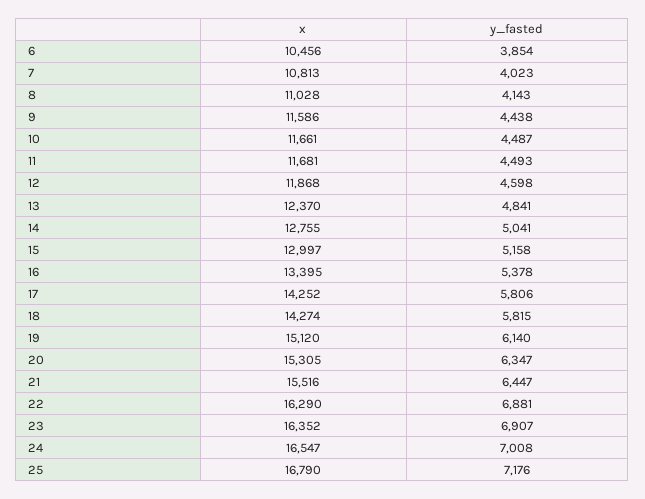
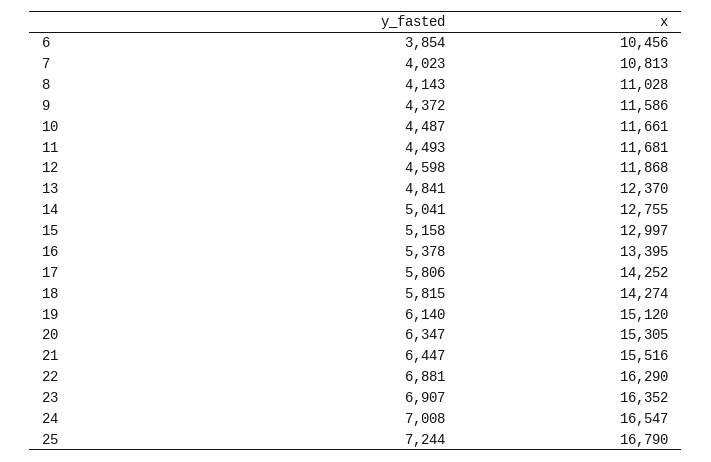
y_fasted, 9: 4438 -> 4372
y_fasted, 25: 7176 -> 7244

